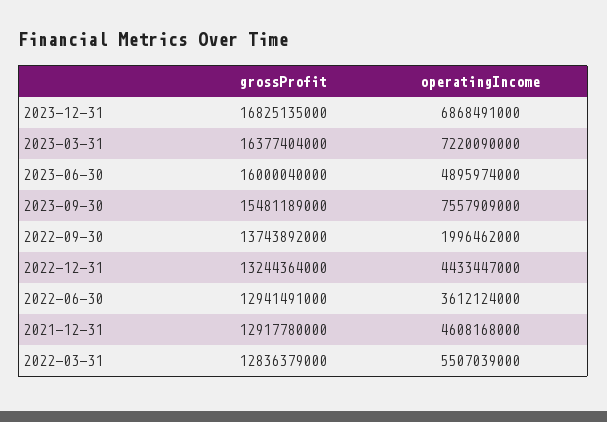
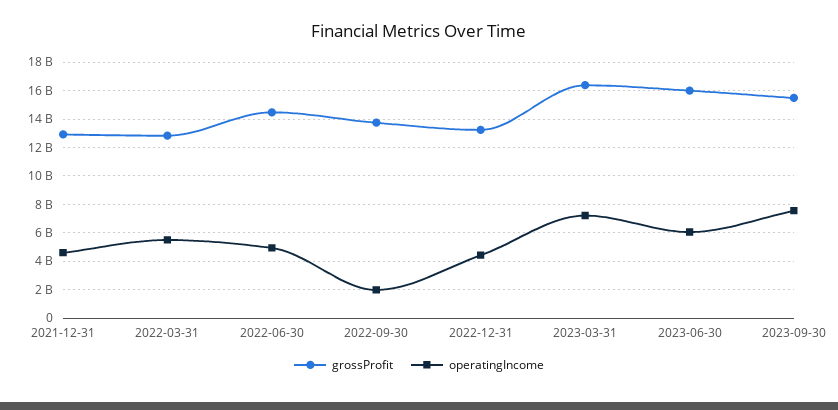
grossProfit, 2023-12-31: 16825135000 -> none
operatingIncome, 2023-12-31: 6868491000 -> none
operatingIncome, 2023-06-30: 4895974000 -> 6000000000
grossProfit, 2022-06-30: 12941491000 -> 14500000000
operatingIncome, 2022-06-30: 3612124000 -> 5000000000

